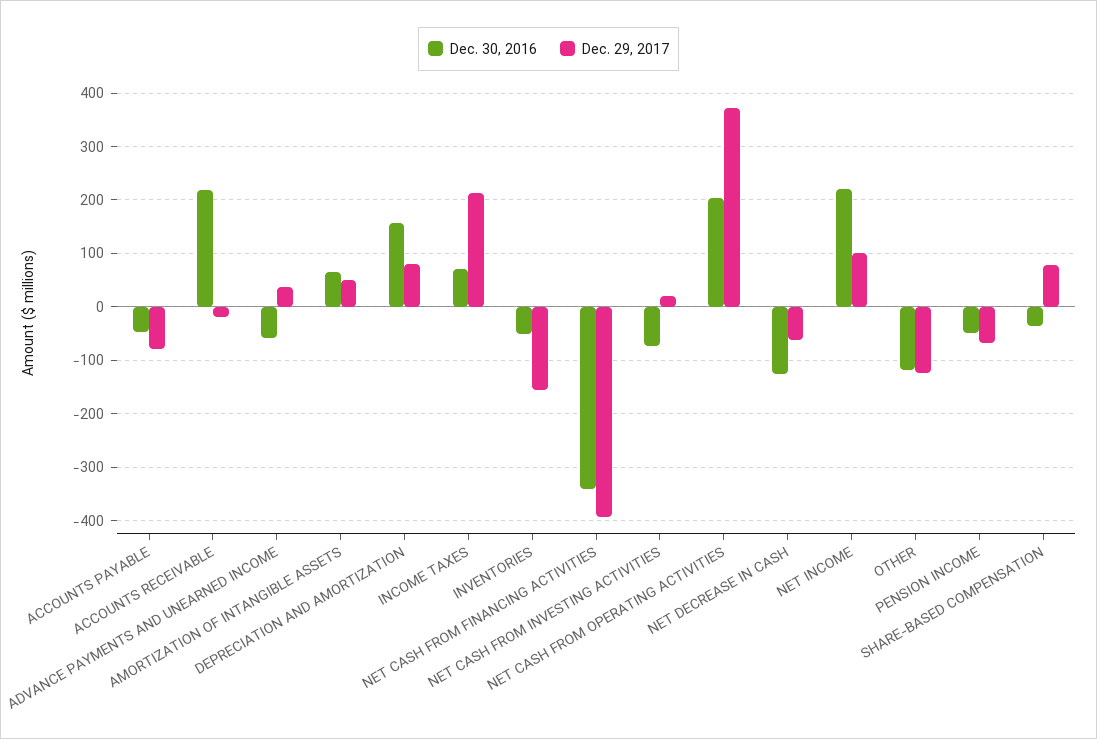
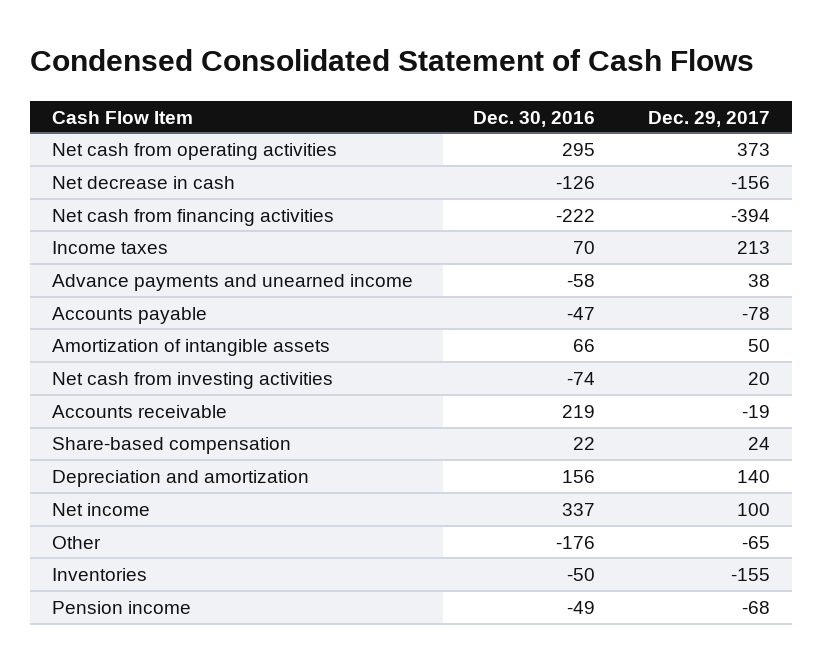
Dec. 29, 2017, DEPRECIATION AND AMORTIZATION: 80 -> 140
Dec. 30, 2016, NET CASH FROM FINANCING ACTIVITIES: -340 -> -222
Dec. 30, 2016, NET CASH FROM OPERATING ACTIVITIES: 200 -> 295
Dec. 29, 2017, NET DECREASE IN CASH: -60 -> -156
Dec. 30, 2016, NET INCOME: 220 -> 337
Dec. 30, 2016, OTHER: -120 -> -176
Dec. 29, 2017, OTHER: -120 -> -65
Dec. 30, 2016, SHARE-BASED COMPENSATION: -40 -> 22
Dec. 29, 2017, SHARE-BASED COMPENSATION: 80 -> 24

